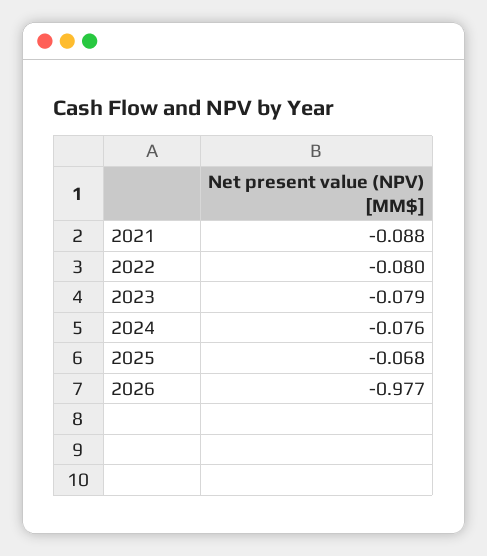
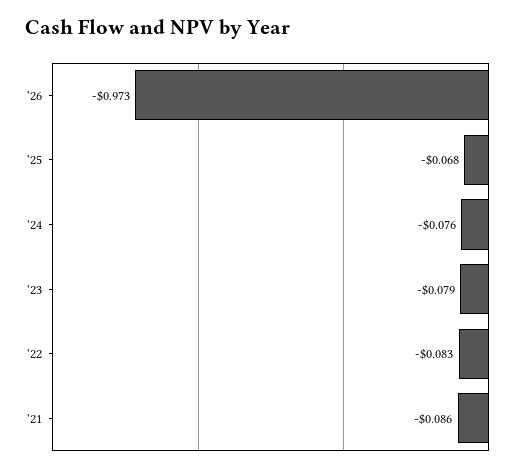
2021: -0.088 -> -0.086
2022: -0.08 -> -0.083
2026: -0.977 -> -0.973

